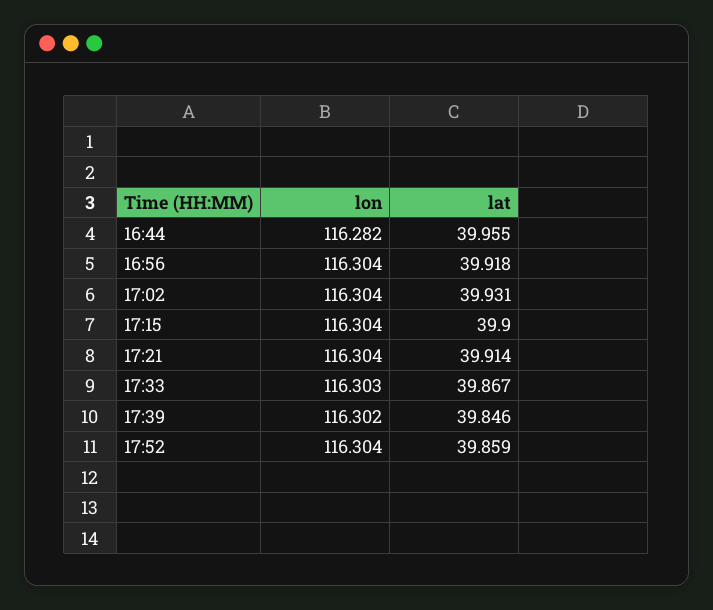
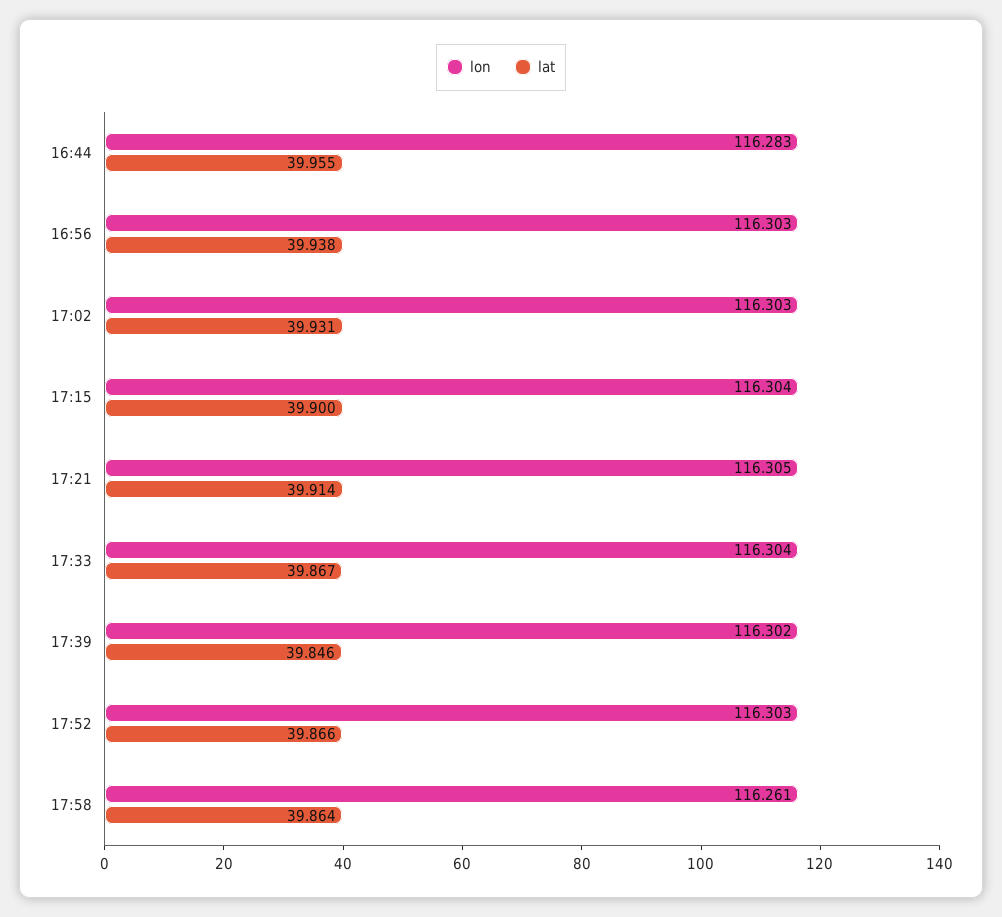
lon, 16:44: 116.282 -> 116.283
lon, 16:56: 116.304 -> 116.303
lat, 16:56: 39.918 -> 39.938
lon, 17:02: 116.304 -> 116.303
lon, 17:21: 116.304 -> 116.305
lon, 17:33: 116.303 -> 116.304
lon, 17:52: 116.304 -> 116.303
lat, 17:52: 39.859 -> 39.866
lon, 17:58: none -> 116.261
lat, 17:58: none -> 39.864

